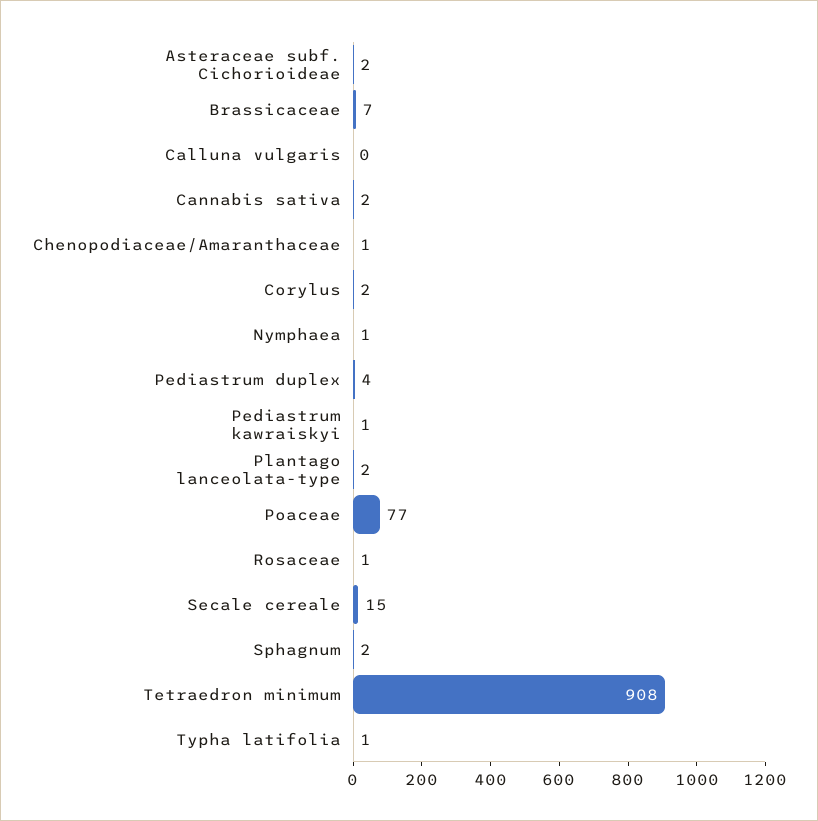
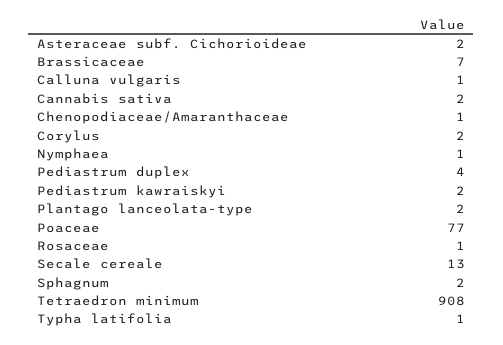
Calluna vulgaris: 0 -> 1
Pediastrum kawraiskyi: 1 -> 2
Secale cereale: 15 -> 13

